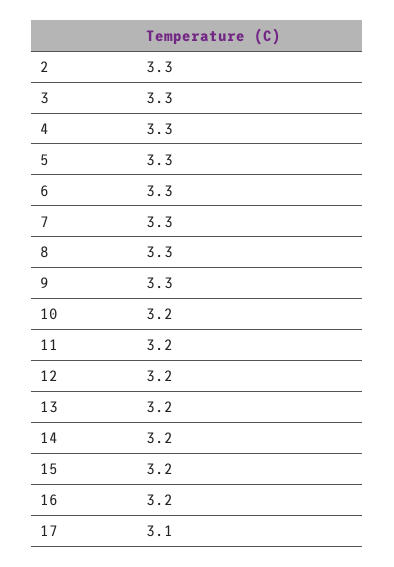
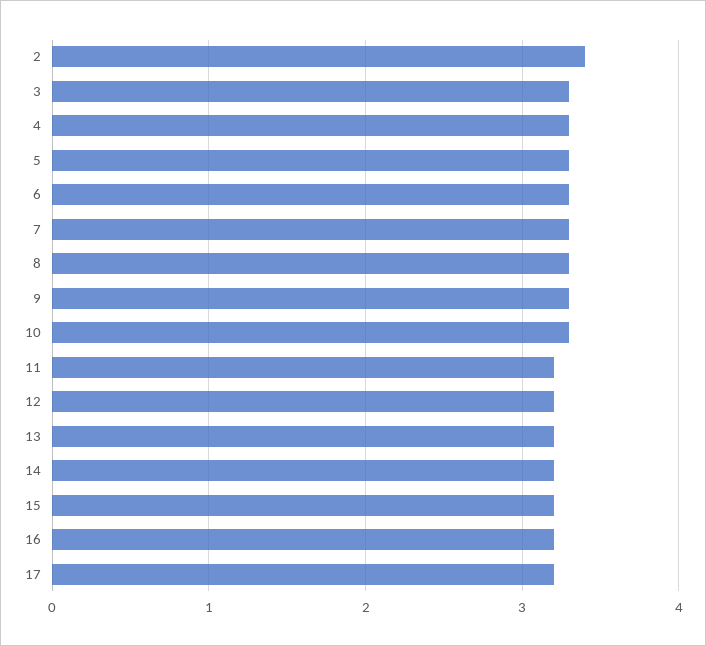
2: 3.3 -> 3.4
10: 3.2 -> 3.3
17: 3.1 -> 3.2

